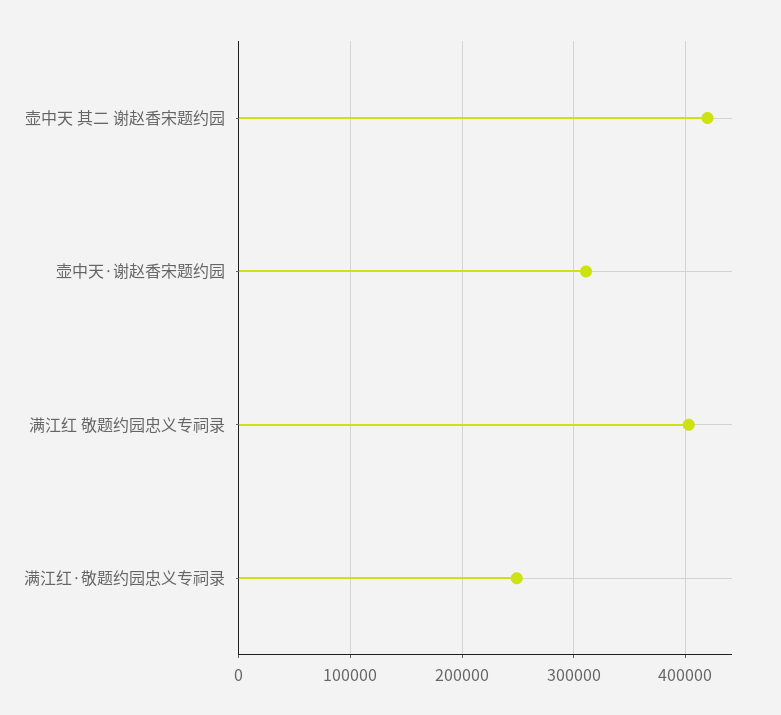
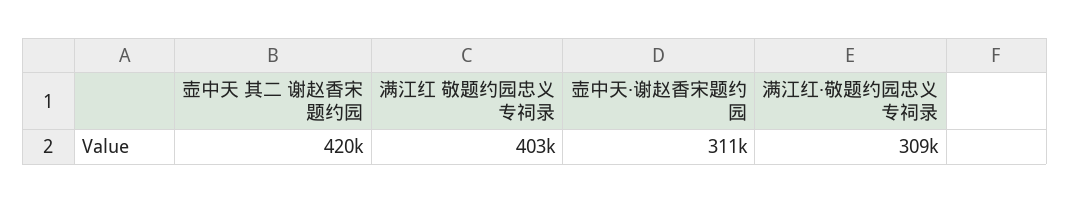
满江红·敬题约园忠义专祠录: 250000 -> 309000

